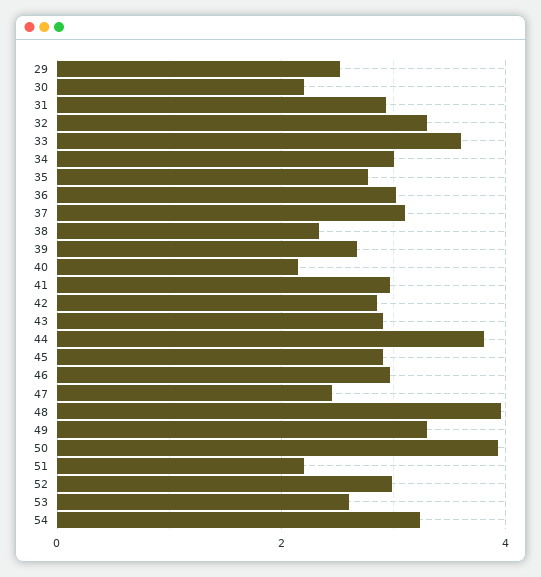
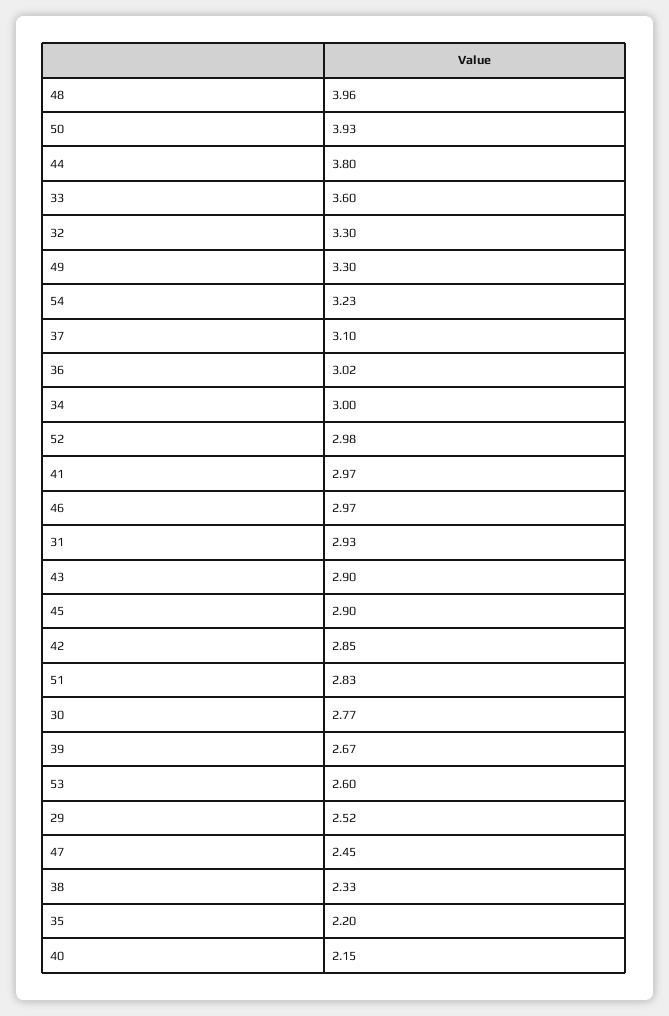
30: 2.2 -> 2.77
35: 2.8 -> 2.2
51: 2.2 -> 2.83

